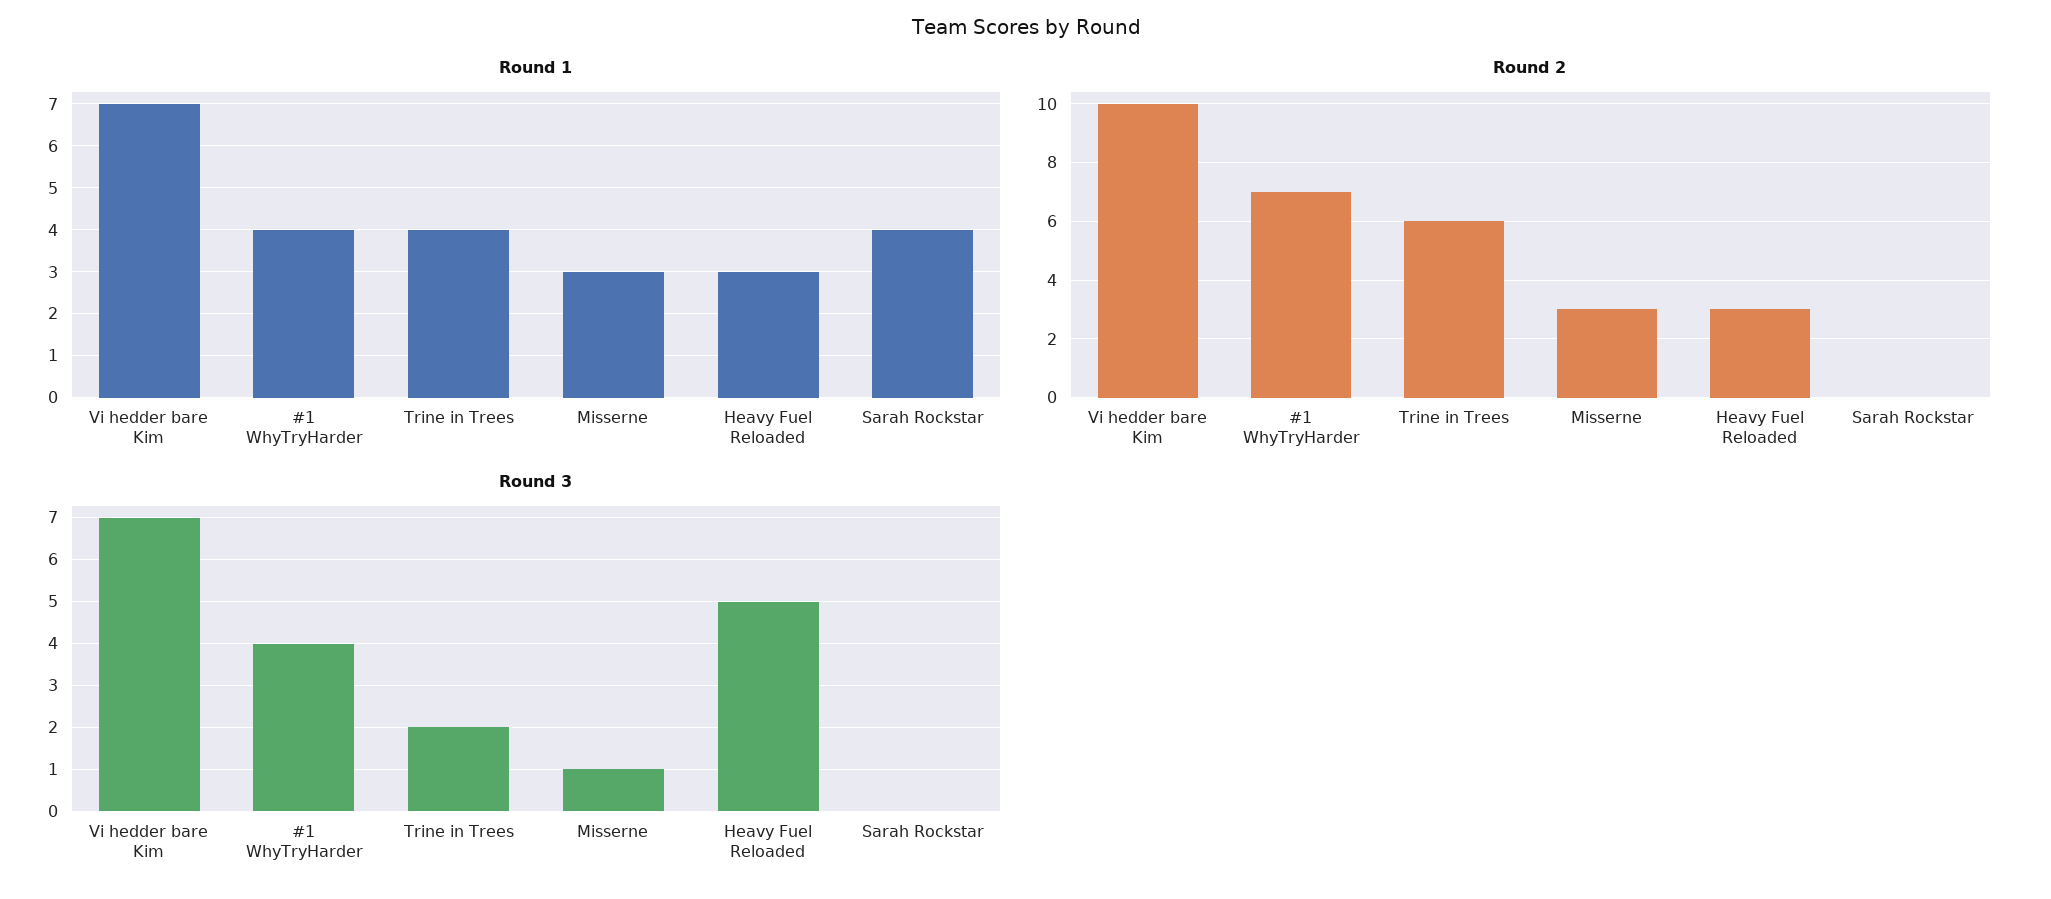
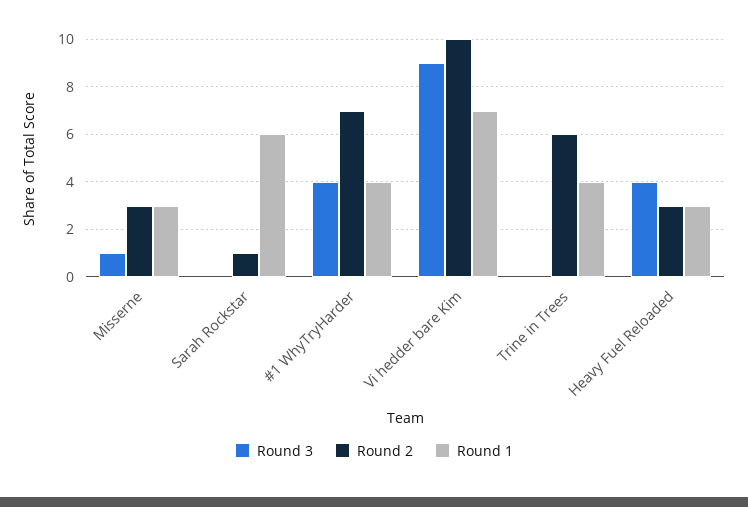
Round 1, Sarah Rockstar: 4 -> 6
Round 2, Sarah Rockstar: 0 -> 1
Round 3, Vi hedder bare Kim: 7 -> 9
Round 3, Trine in Trees: 2 -> 0
Round 3, Heavy Fuel Reloaded: 5 -> 4

